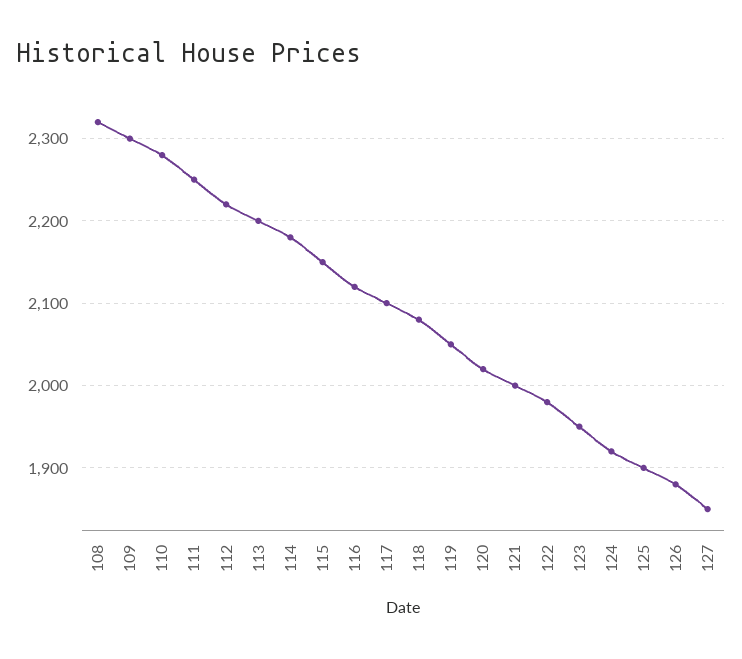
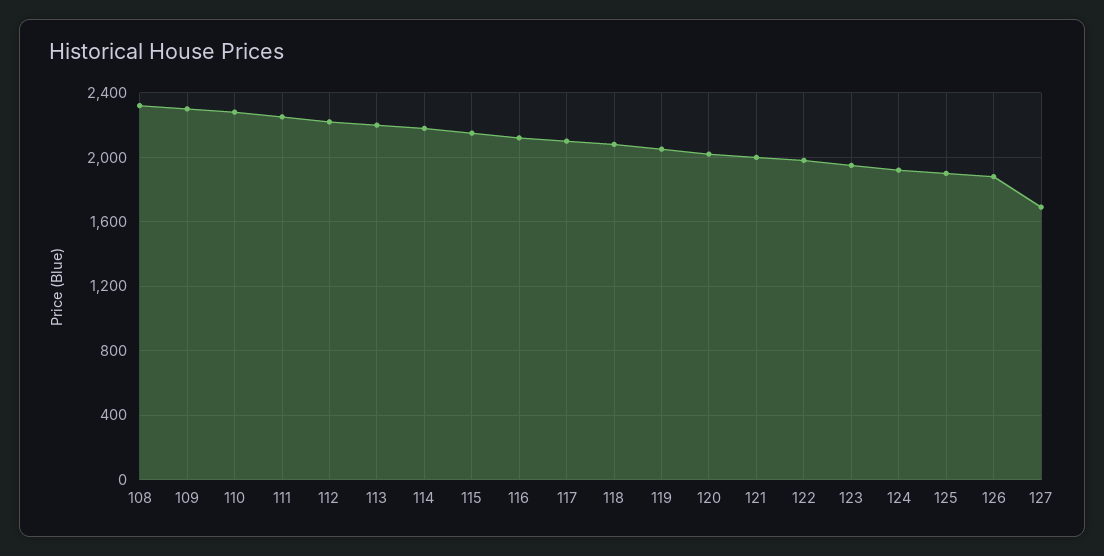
127: 1850 -> 1700

